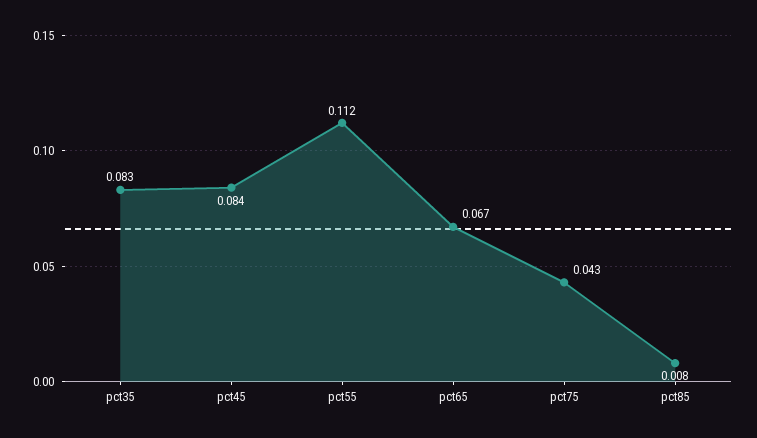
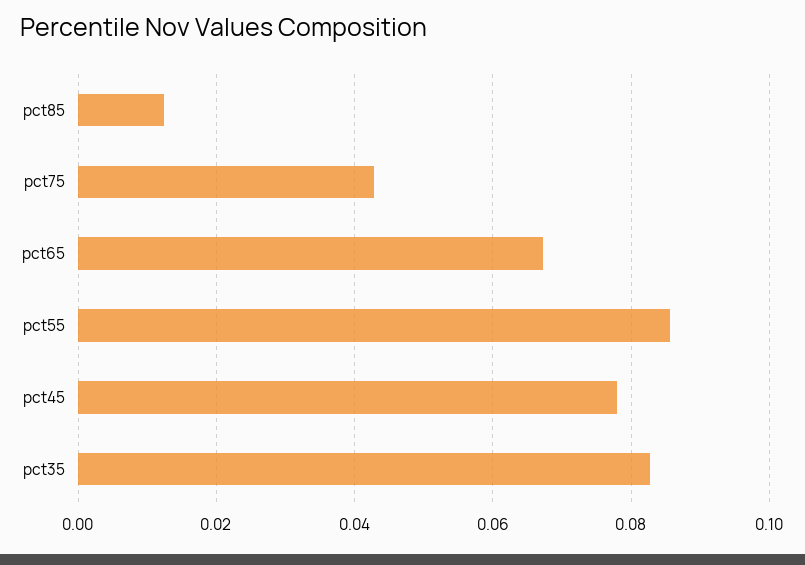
pct45: 0.084 -> 0.078
pct55: 0.112 -> 0.086
pct85: 0.008 -> 0.012

